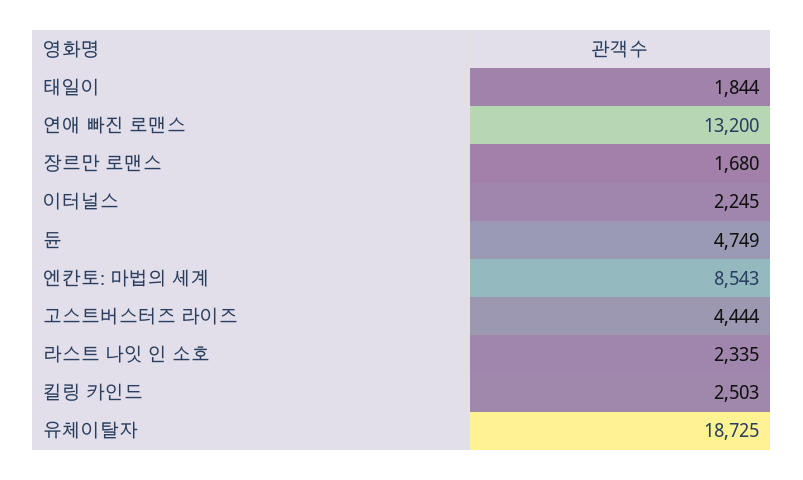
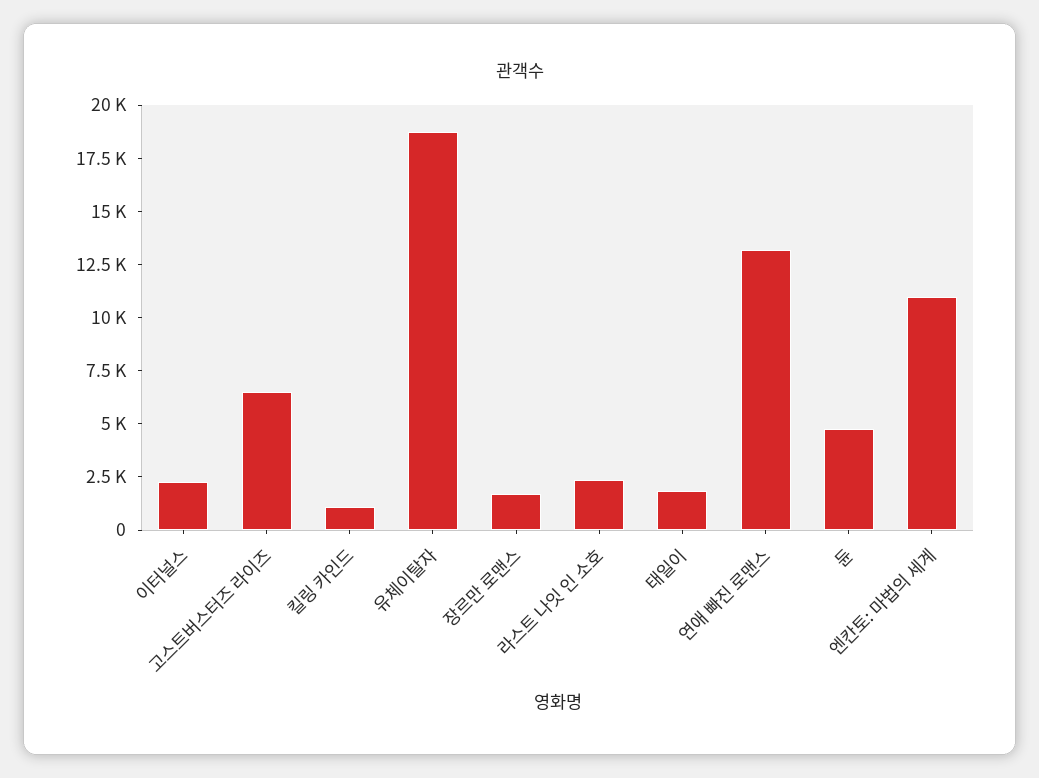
엔칸토: 마법의 세계: 8543 -> 11000
고스트버스터즈 라이즈: 4444 -> 6500
킬링 카인드: 2503 -> 1000

